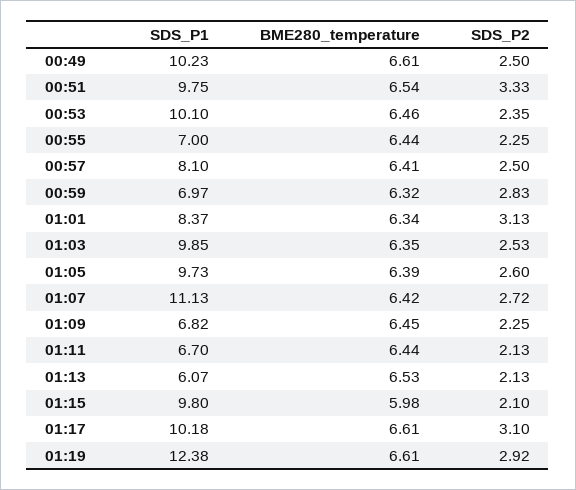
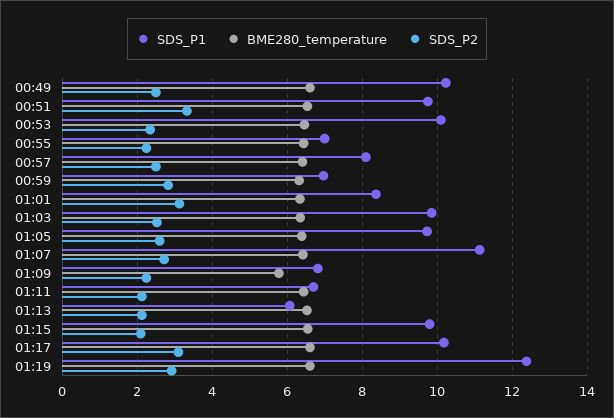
BME280_temperature, 01:09: 6.45 -> 5.8
BME280_temperature, 01:15: 5.98 -> 6.6

